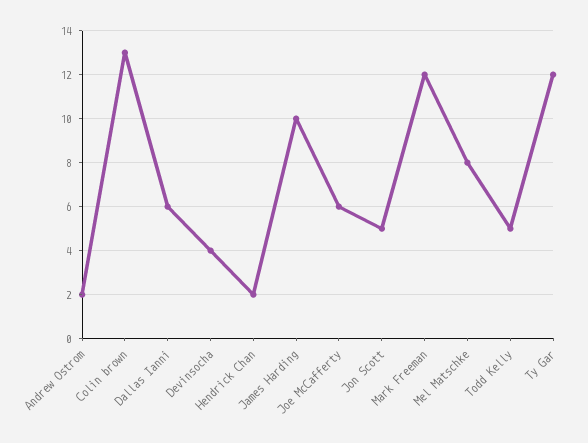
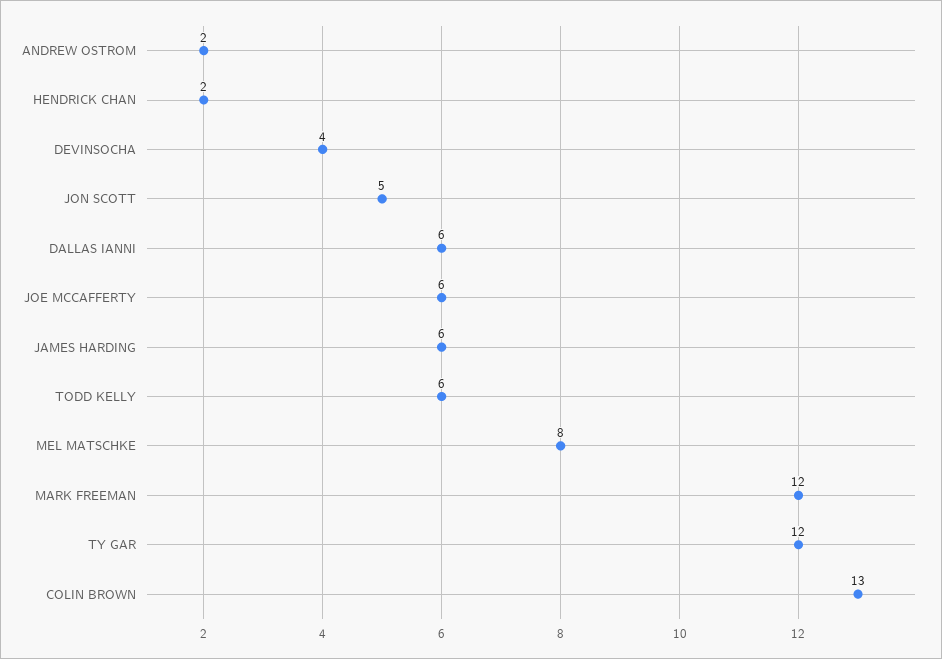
James Harding: 10 -> 6
Todd Kelly: 5 -> 6

